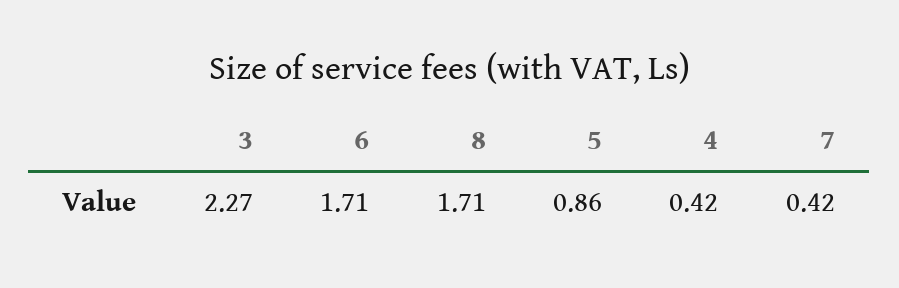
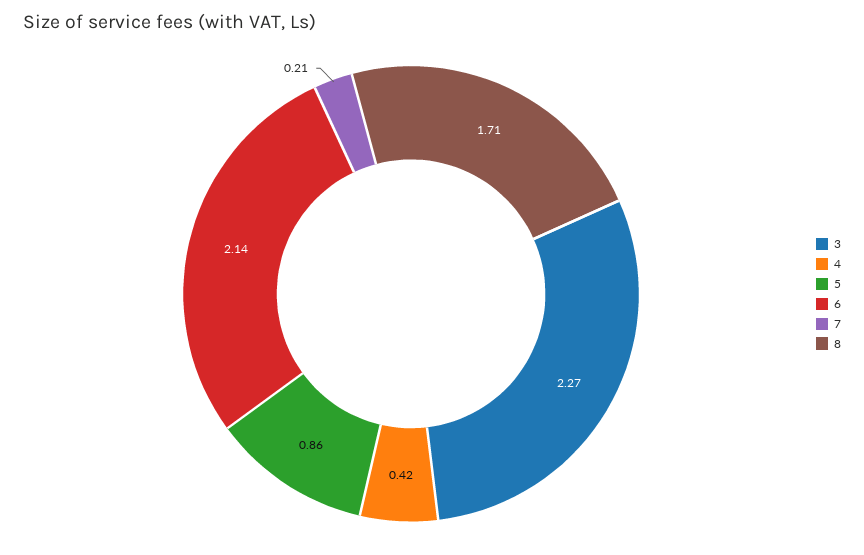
6: 1.71 -> 2.14
7: 0.42 -> 0.21

